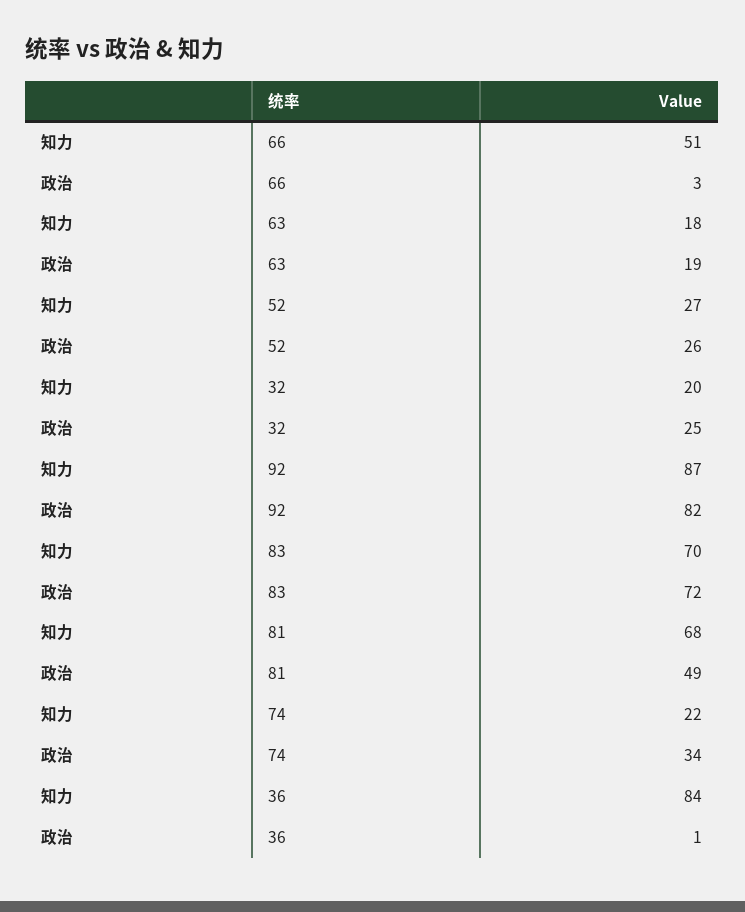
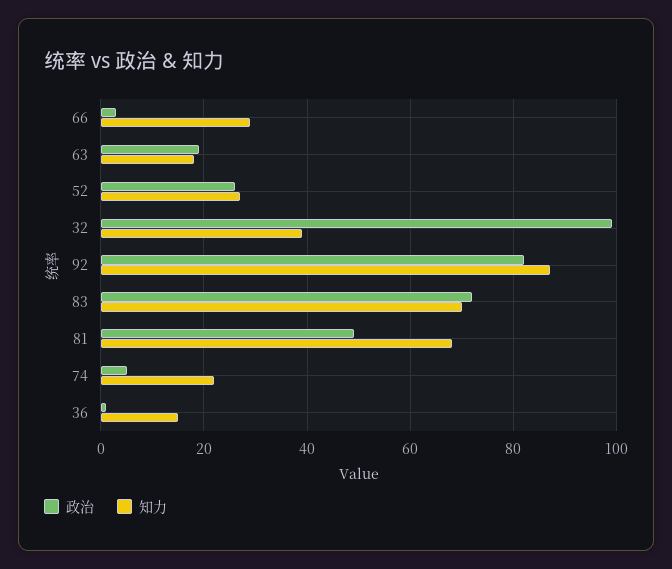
知力, 66: 51 -> 30
知力, 32: 20 -> 40
政治, 32: 25 -> 100
政治, 74: 34 -> 5
知力, 36: 84 -> 15

